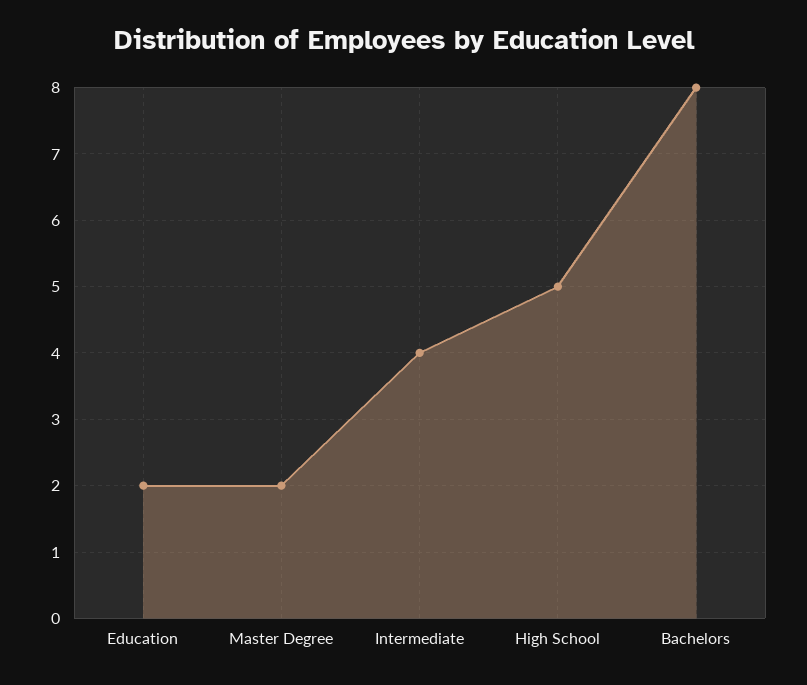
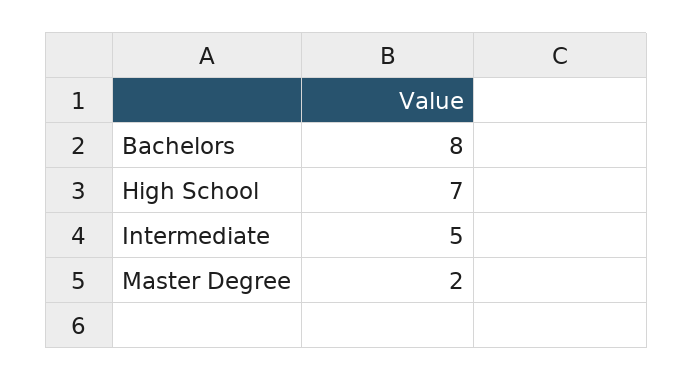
Education: 2 -> none
Intermediate: 4 -> 5
High School: 5 -> 7

